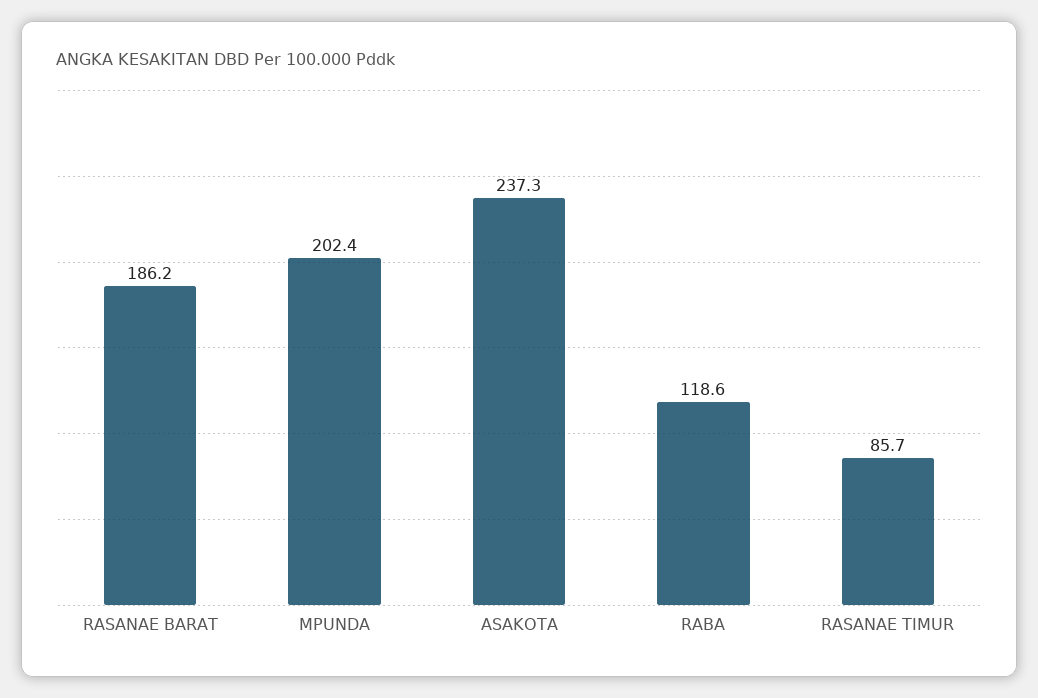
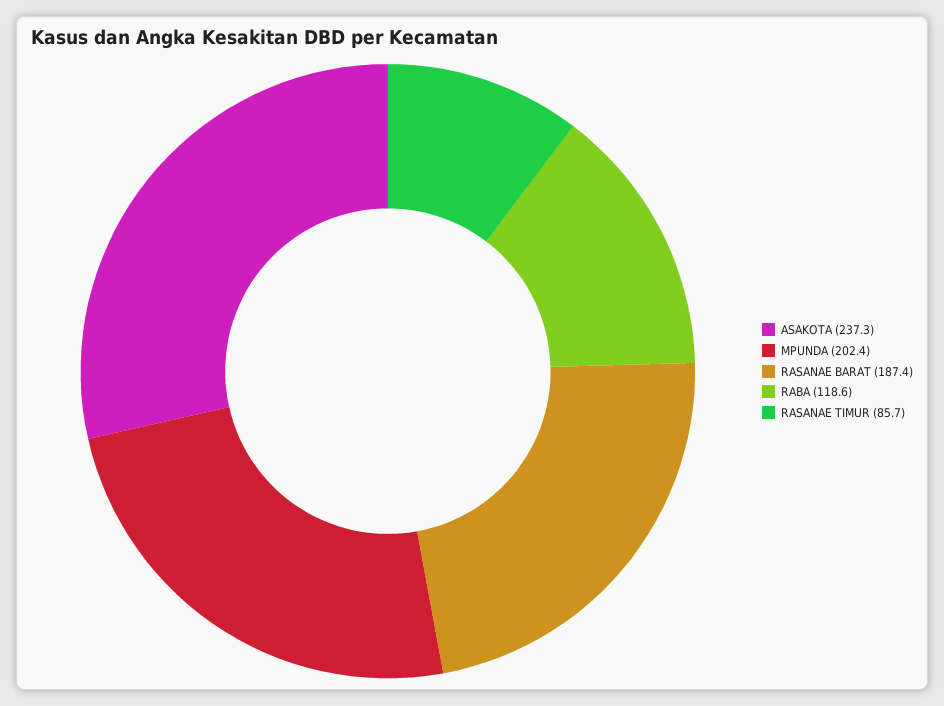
RASANAE BARAT: 186.2 -> 187.4

